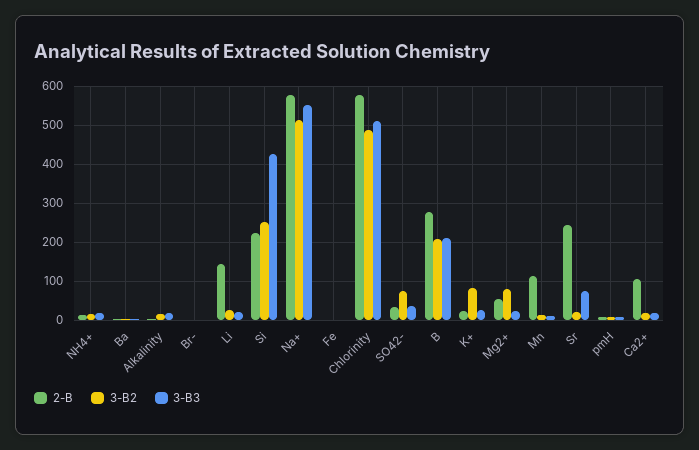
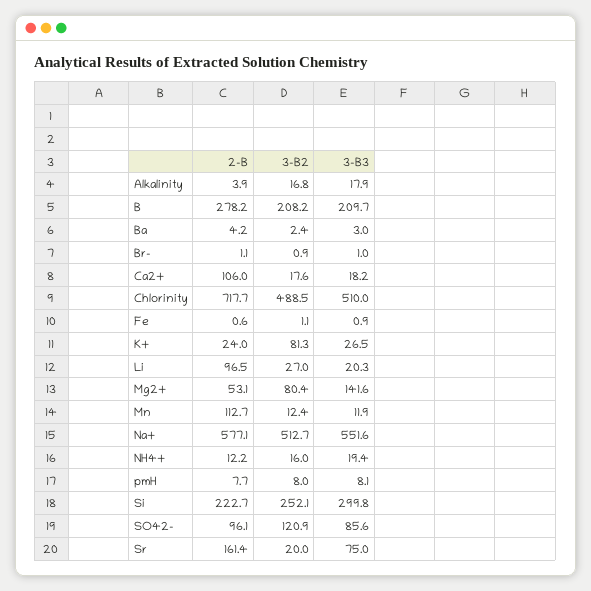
2-B, Li: 140 -> 96.5
3-B3, Si: 420 -> 299.8
2-B, Chlorinity: 580 -> 717.7
2-B, SO42-: 40 -> 96.1
3-B2, SO42-: 80 -> 120.9
3-B3, SO42-: 40 -> 85.6
3-B3, Mg2+: 20 -> 141.6
2-B, Sr: 240 -> 161.4

